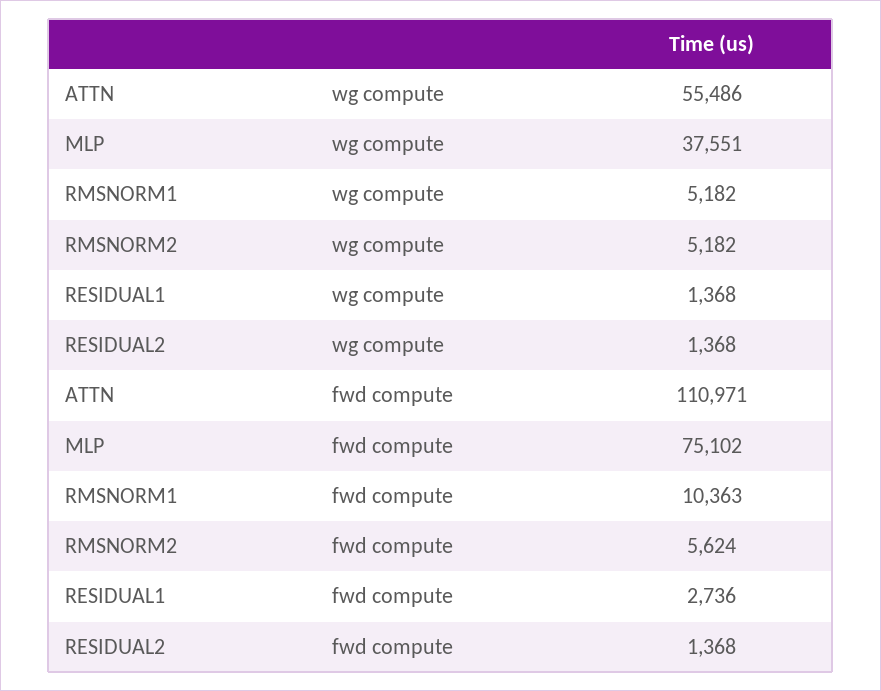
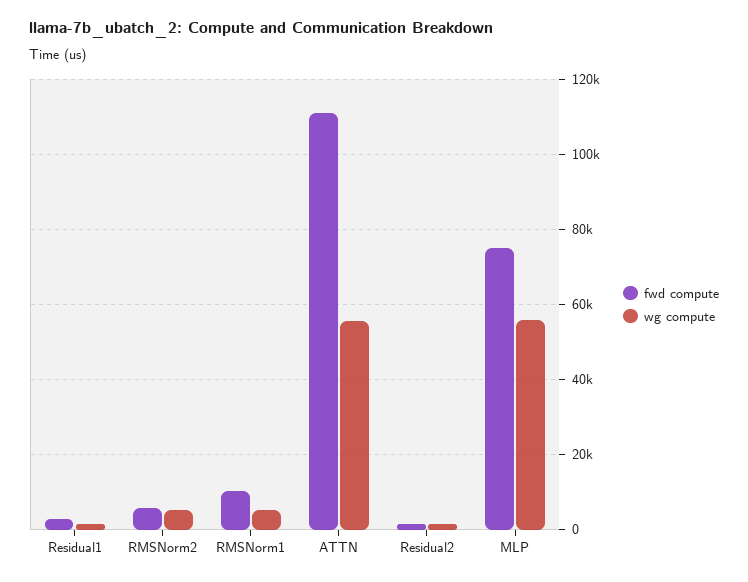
wg compute, MLP: 37551 -> 56000

